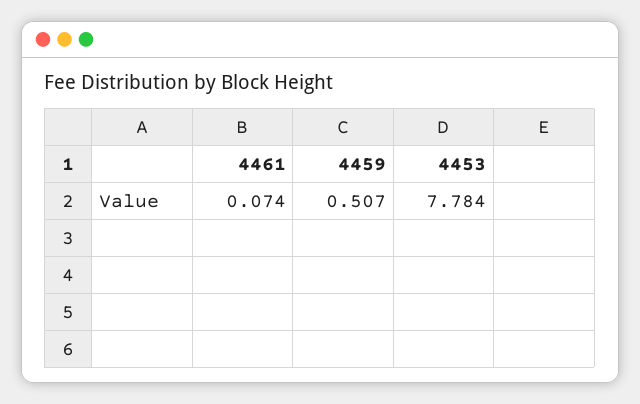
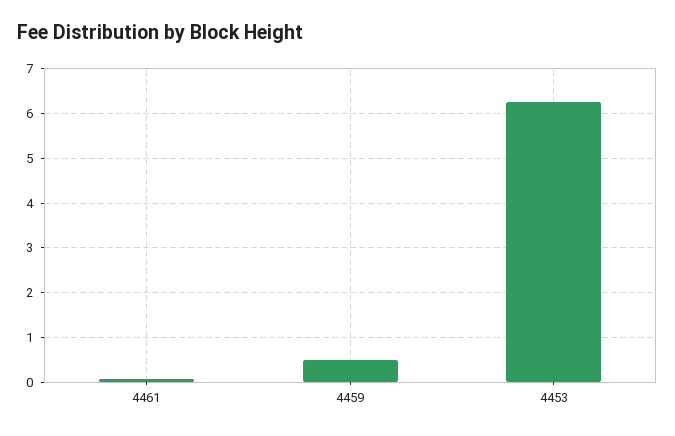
4453: 7.784 -> 6.2

